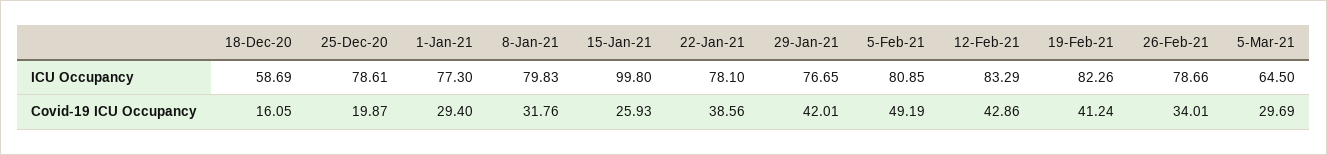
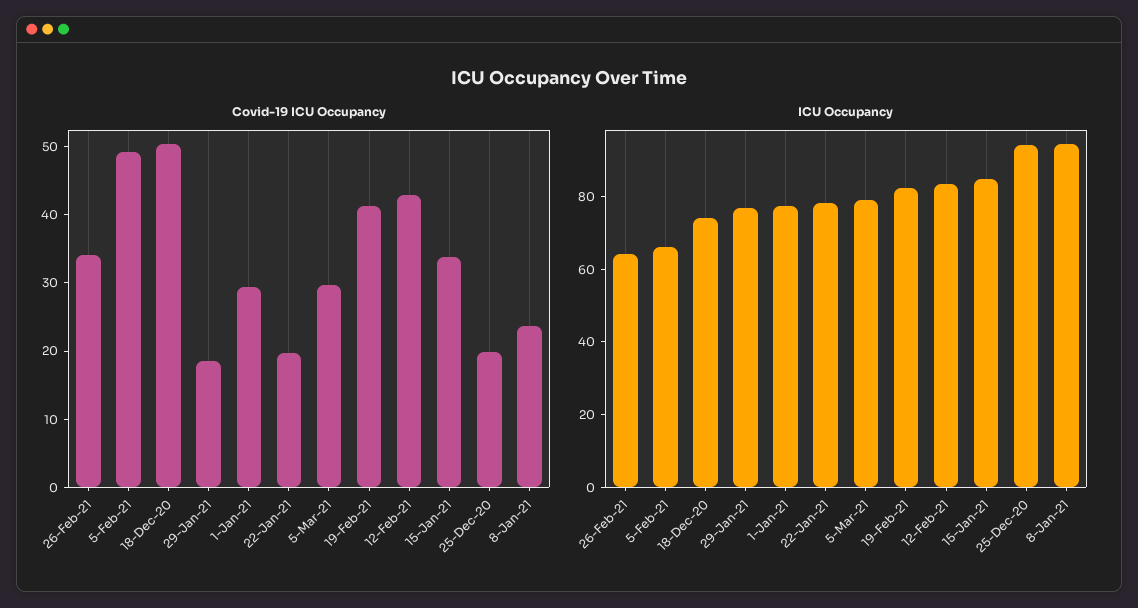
ICU Occupancy, 18-Dec-20: 58.69 -> 75
ICU Occupancy, 25-Dec-20: 78.61 -> 95
ICU Occupancy, 8-Jan-21: 79.83 -> 95
ICU Occupancy, 15-Jan-21: 99.8 -> 85
ICU Occupancy, 5-Feb-21: 80.85 -> 65
ICU Occupancy, 26-Feb-21: 78.66 -> 65
ICU Occupancy, 5-Mar-21: 64.5 -> 80
Covid-19 ICU Occupancy, 18-Dec-20: 16.05 -> 50
Covid-19 ICU Occupancy, 8-Jan-21: 31.76 -> 24
Covid-19 ICU Occupancy, 15-Jan-21: 25.93 -> 34
Covid-19 ICU Occupancy, 22-Jan-21: 38.56 -> 20
Covid-19 ICU Occupancy, 29-Jan-21: 42.01 -> 18

